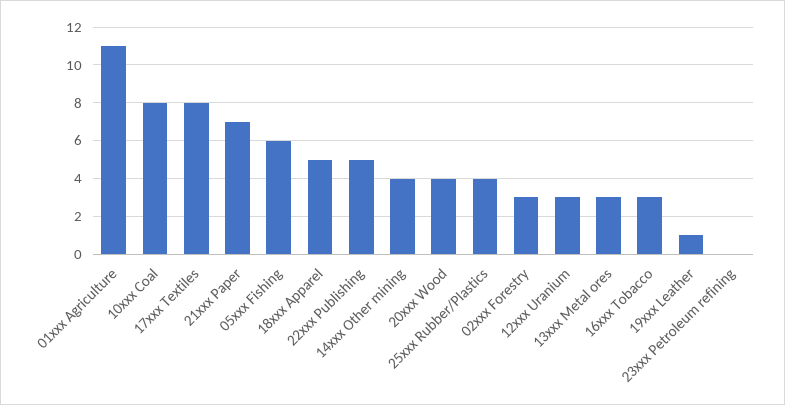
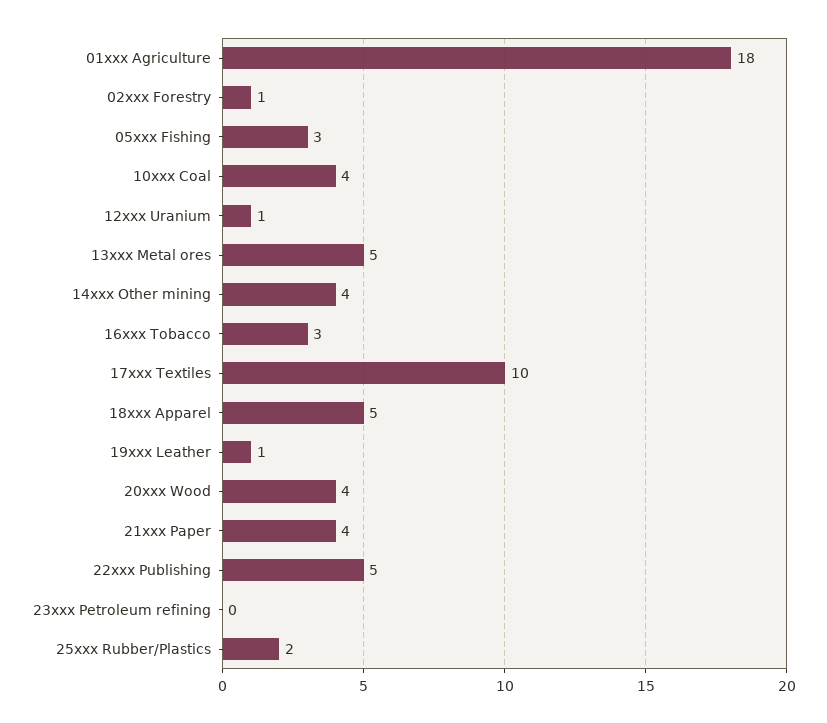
01xxx Agriculture: 11 -> 18
10xxx Coal: 8 -> 4
17xxx Textiles: 8 -> 10
21xxx Paper: 7 -> 4
05xxx Fishing: 6 -> 3
25xxx Rubber/Plastics: 4 -> 2
02xxx Forestry: 3 -> 1
12xxx Uranium: 3 -> 1
13xxx Metal ores: 3 -> 5

